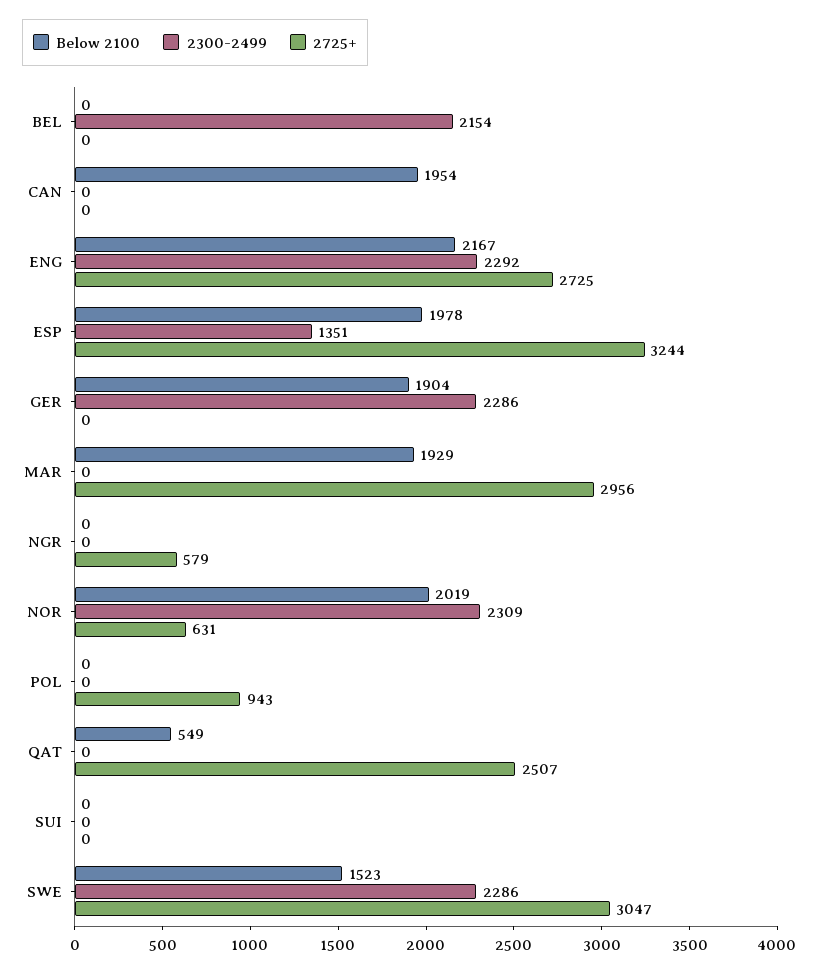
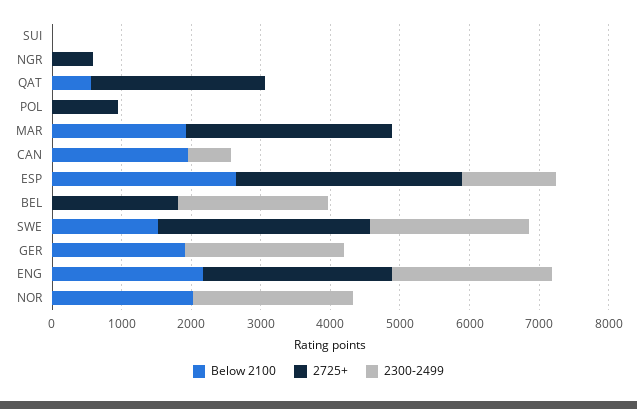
2725+, BEL: 0 -> 1800
2300-2499, CAN: 0 -> 600
Below 2100, ESP: 1978 -> 2600
2725+, NOR: 631 -> 0

